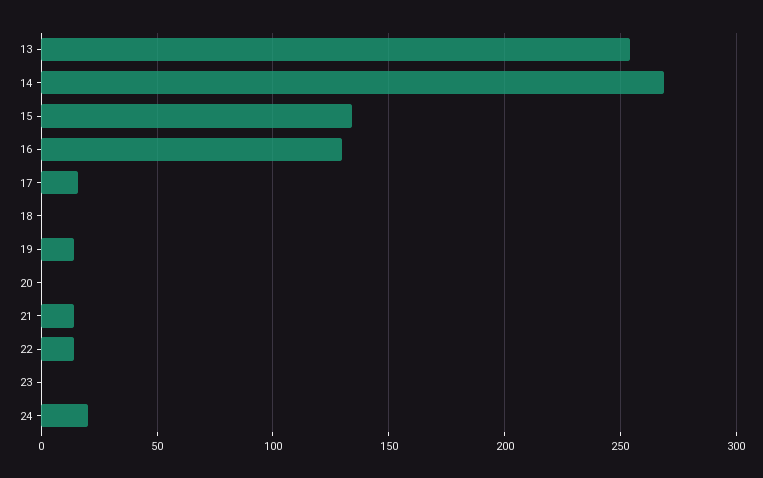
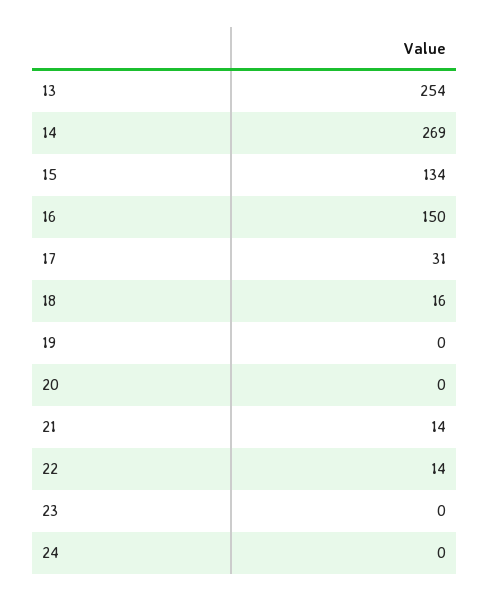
16: 130 -> 150
17: 15 -> 31
18: 0 -> 16
19: 15 -> 0
24: 20 -> 0

